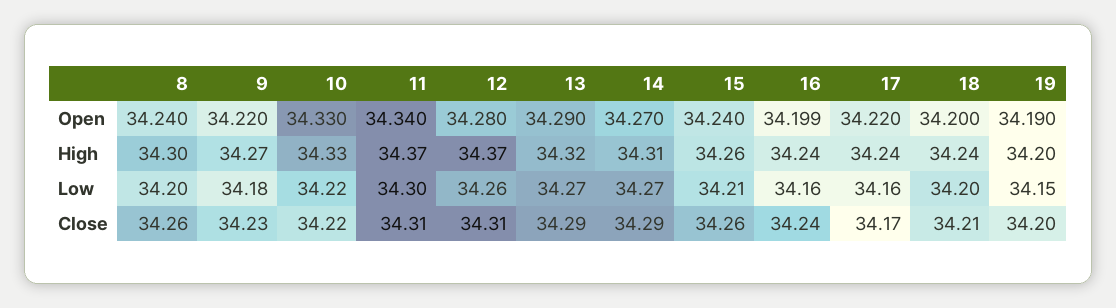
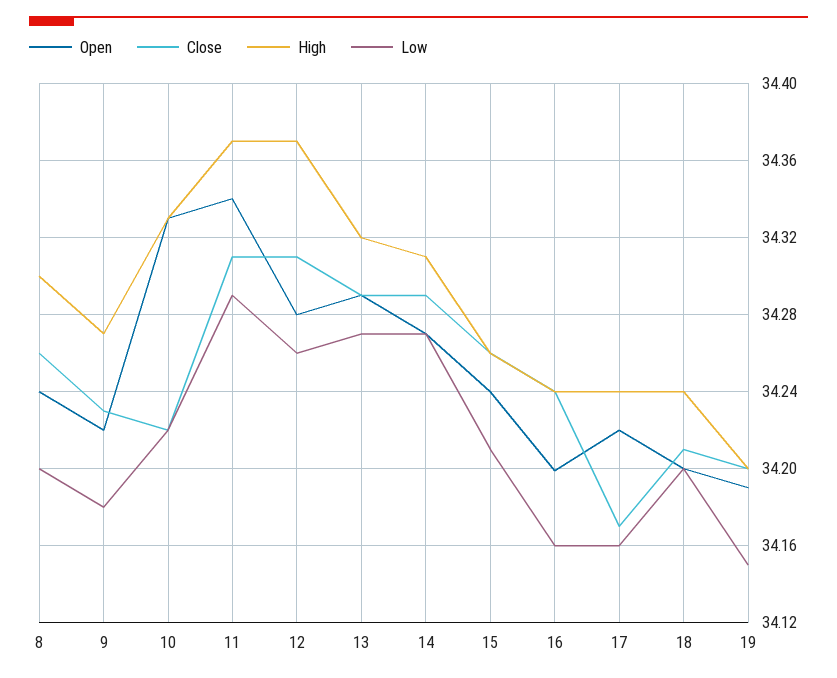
Low, 11: 34.3 -> 34.29

